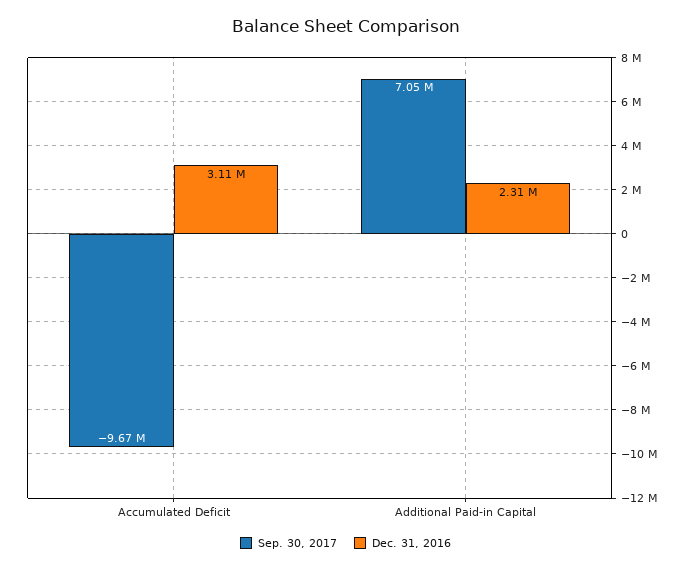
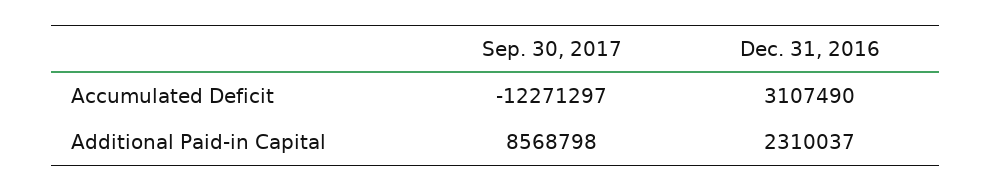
Sep. 30, 2017, Accumulated Deficit: -9670000 -> -12271297
Sep. 30, 2017, Additional Paid-in Capital: 7050000 -> 8568798

